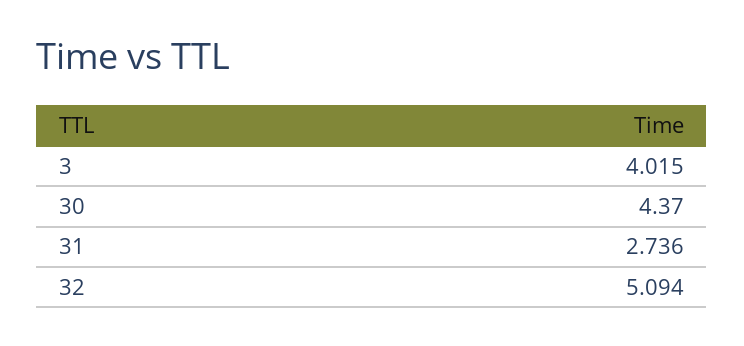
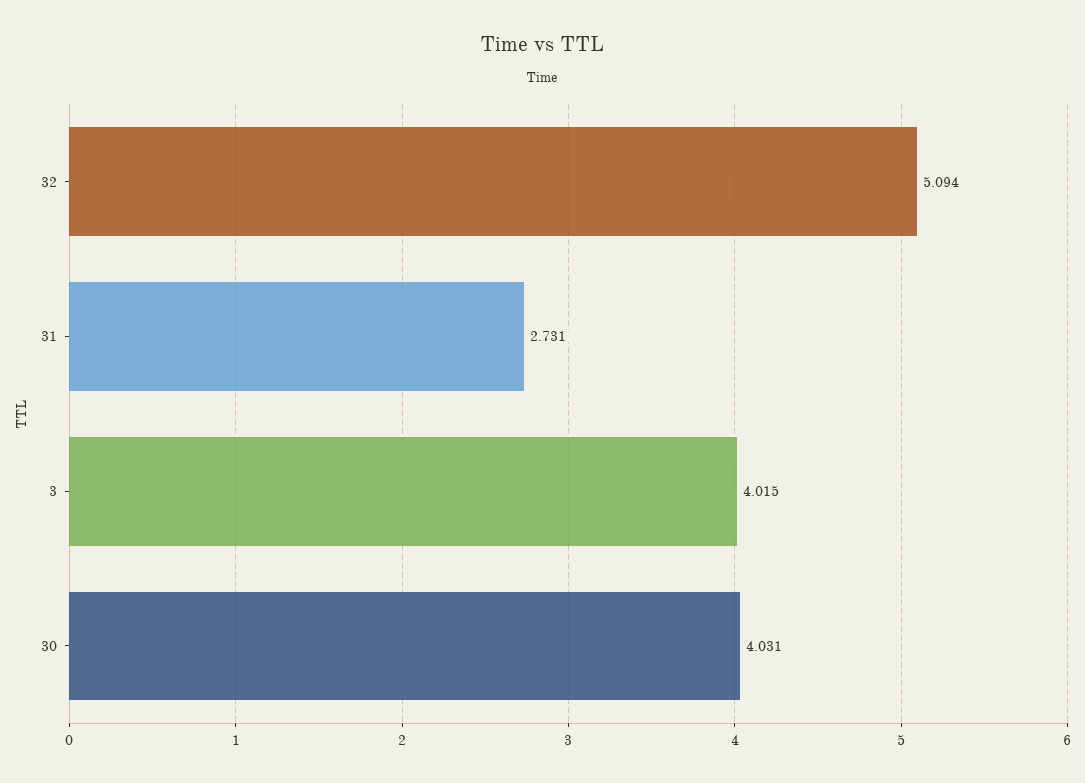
30: 4.37 -> 4.031
31: 2.736 -> 2.731

